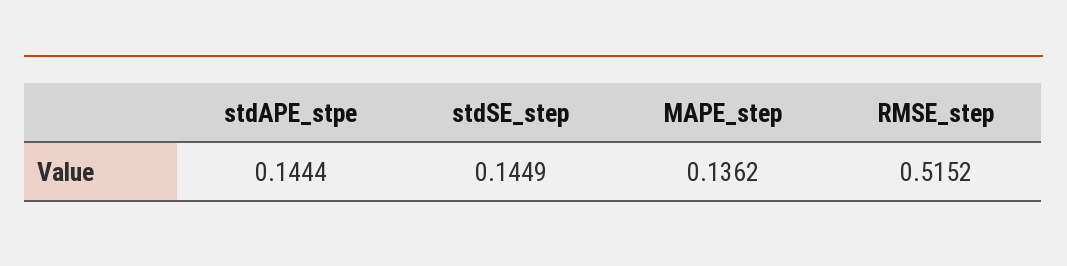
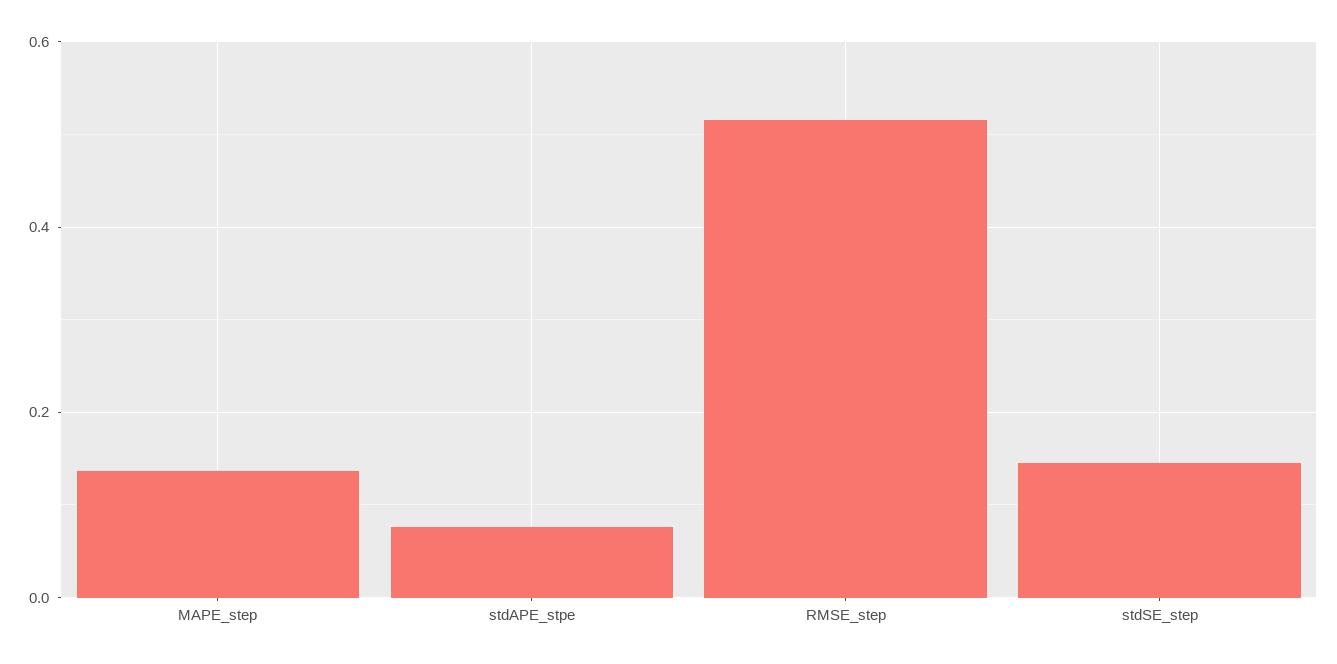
stdAPE_stpe: 0.1444 -> 0.08

